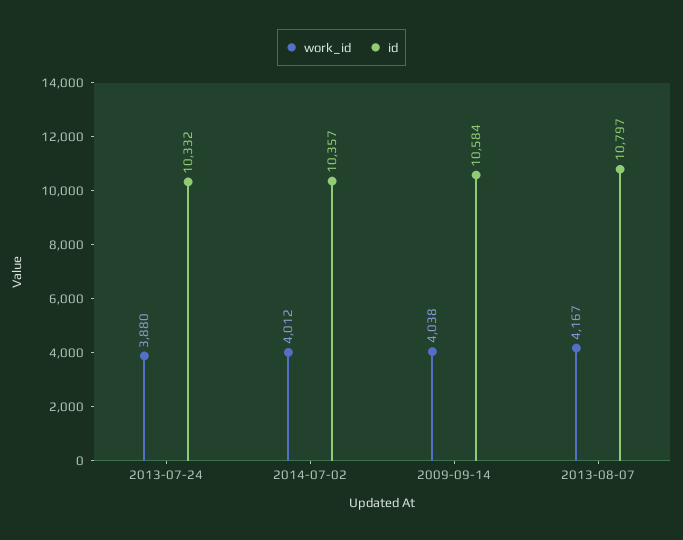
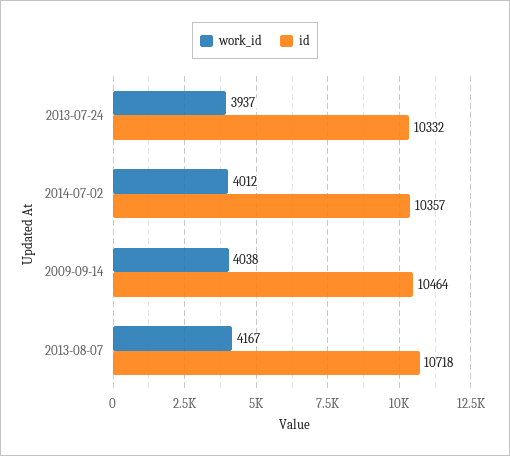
work_id, 2013-07-24: 3880 -> 3937
id, 2009-09-14: 10584 -> 10464
id, 2013-08-07: 10797 -> 10718

